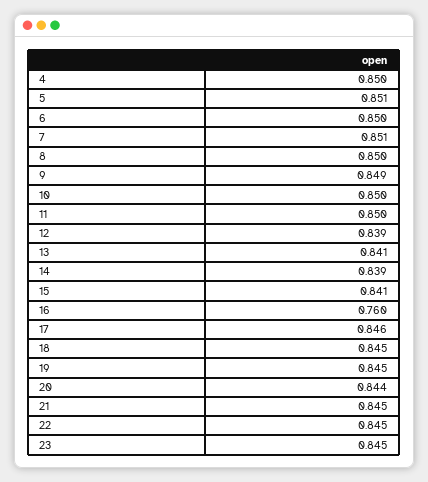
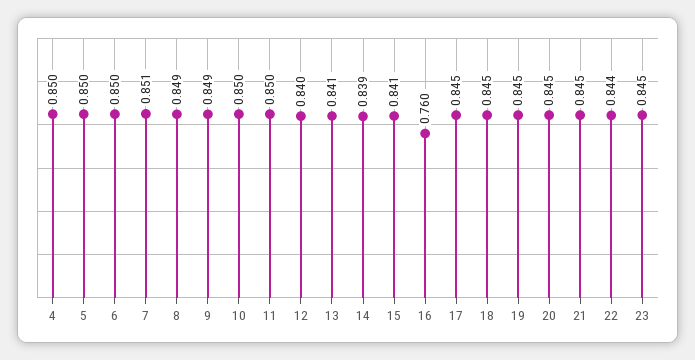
5: 0.851 -> 0.85
8: 0.85 -> 0.849
12: 0.839 -> 0.84
17: 0.846 -> 0.845
20: 0.844 -> 0.845
22: 0.845 -> 0.844

